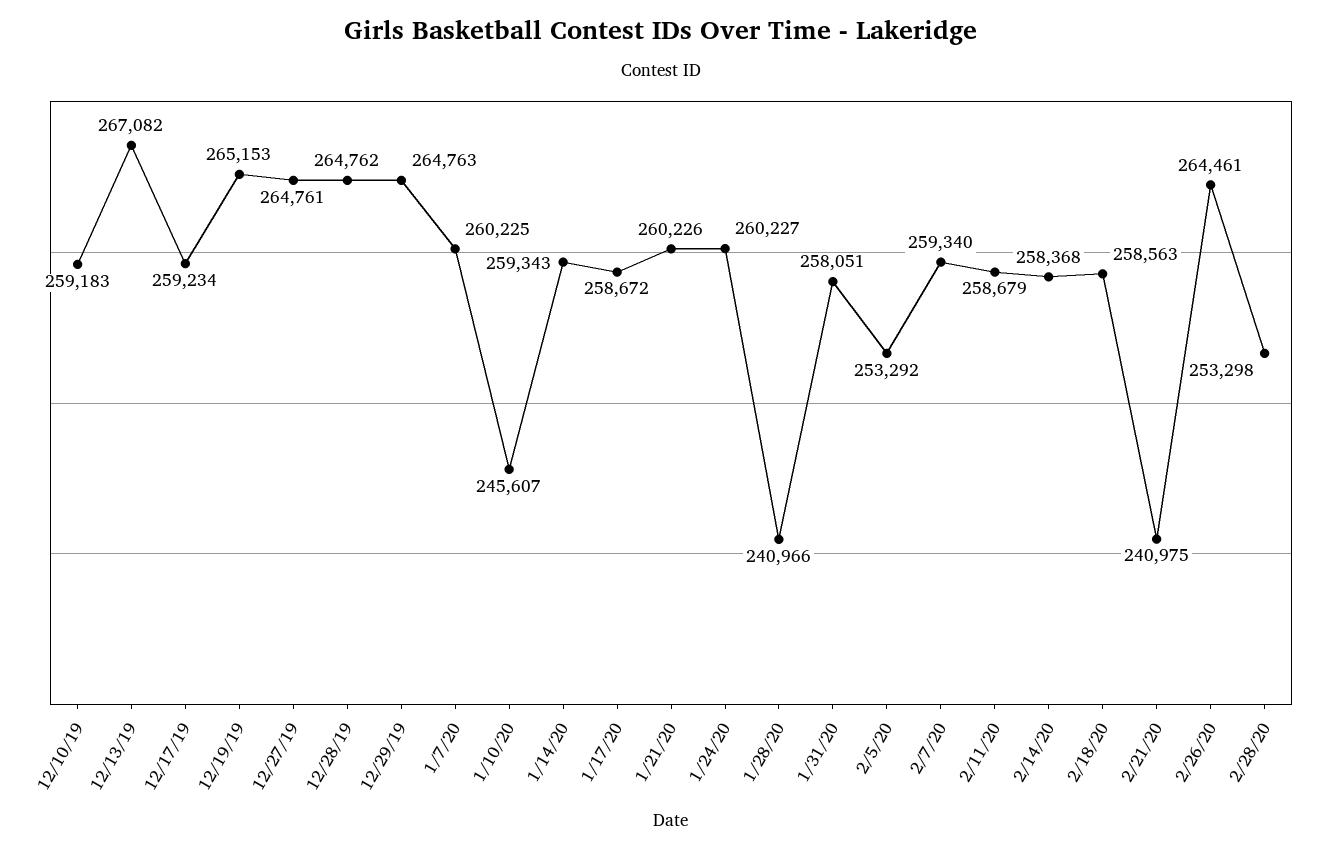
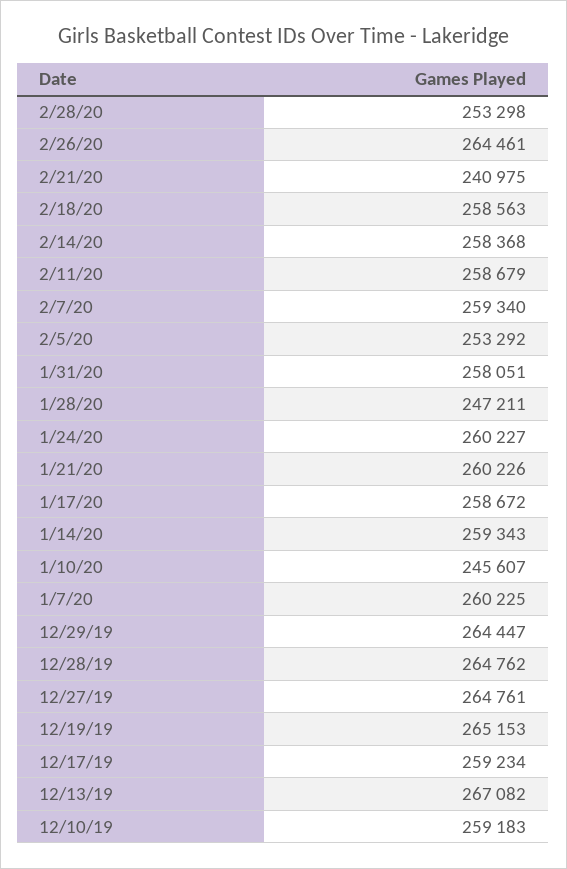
12/29/19: 264763 -> 264447
1/28/20: 240966 -> 247211

